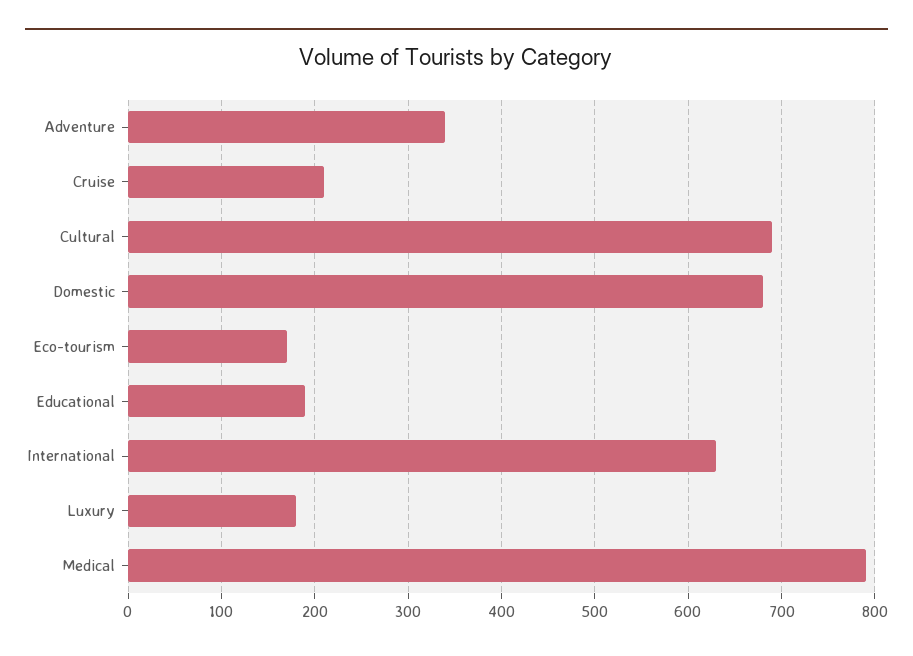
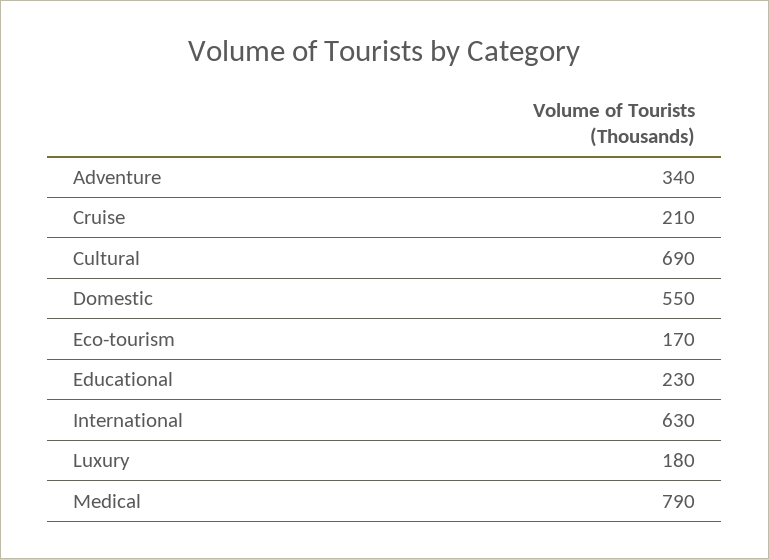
Domestic: 680 -> 550
Educational: 190 -> 230

